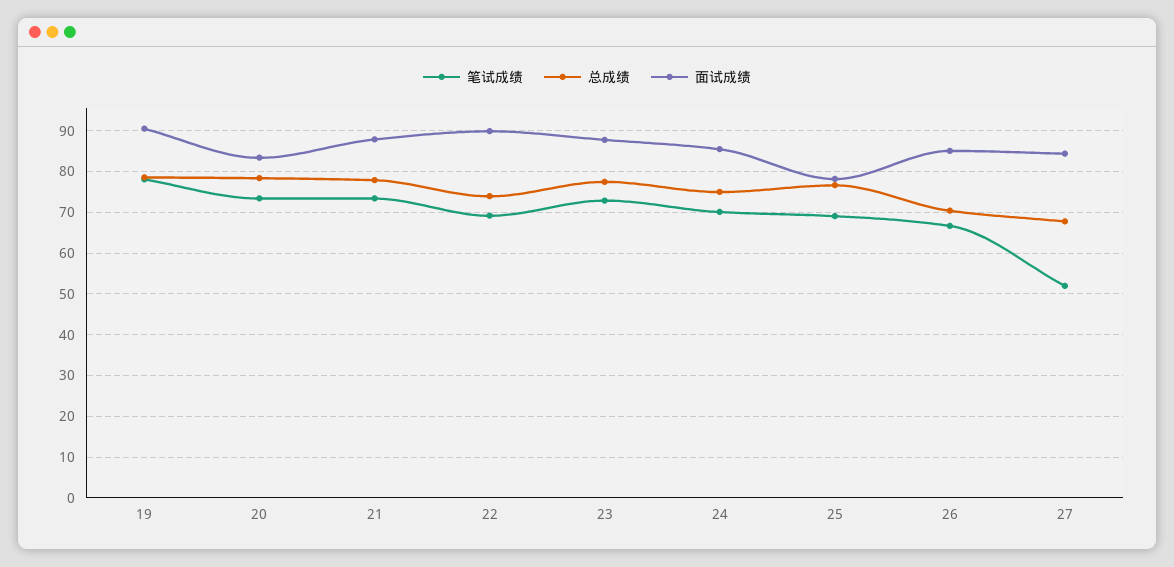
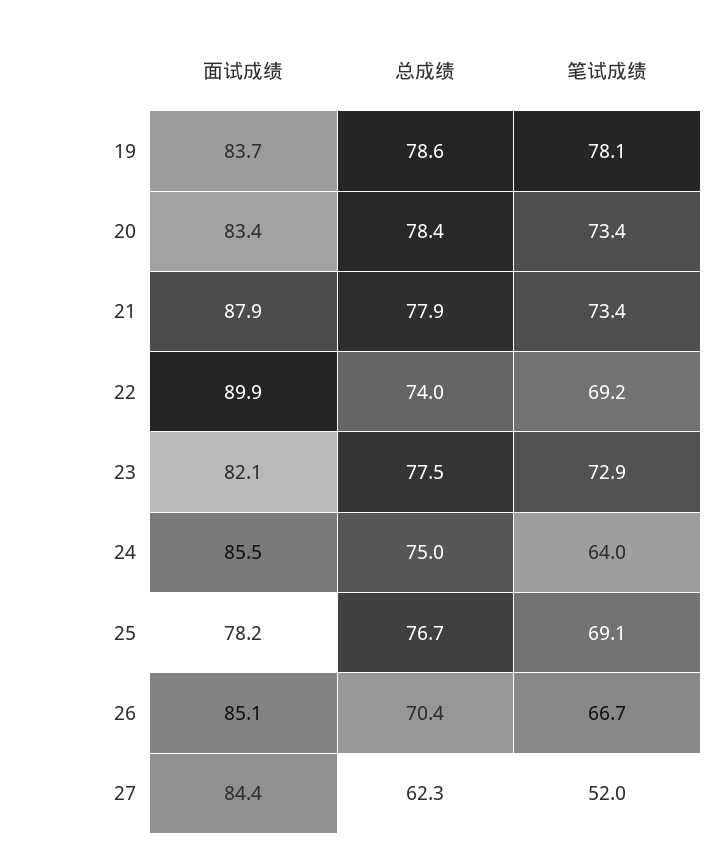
面试成绩, 19: 90 -> 83.7
面试成绩, 23: 88 -> 82.1
笔试成绩, 24: 70 -> 64
总成绩, 27: 68 -> 62.3

